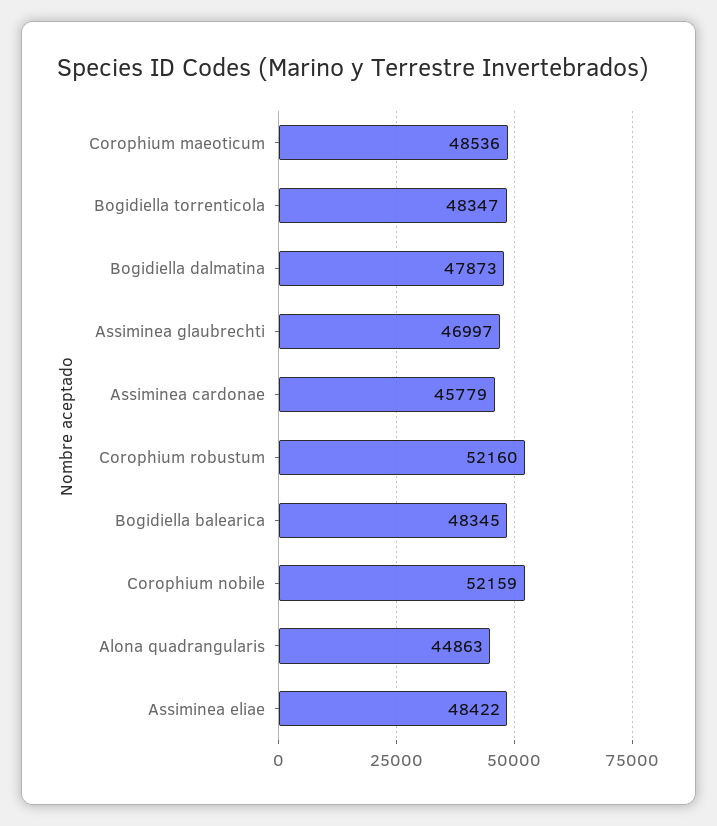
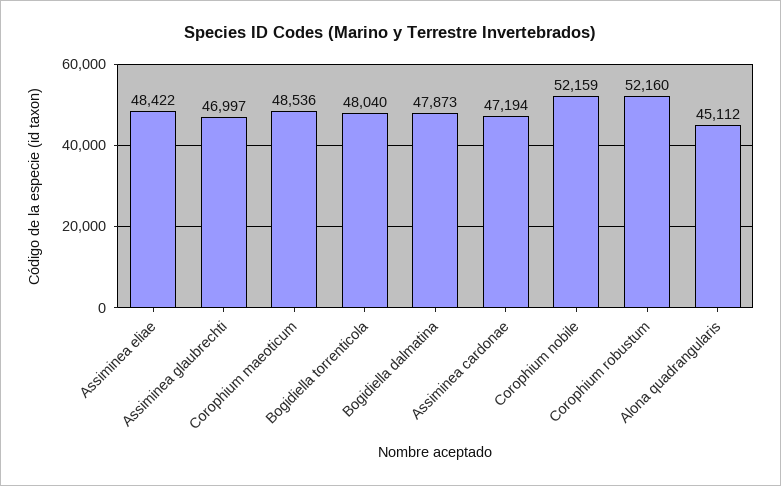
Bogidiella torrenticola: 48347 -> 48040
Assiminea cardonae: 45779 -> 47194
Bogidiella balearica: 48345 -> none
Alona quadrangularis: 44863 -> 45112

